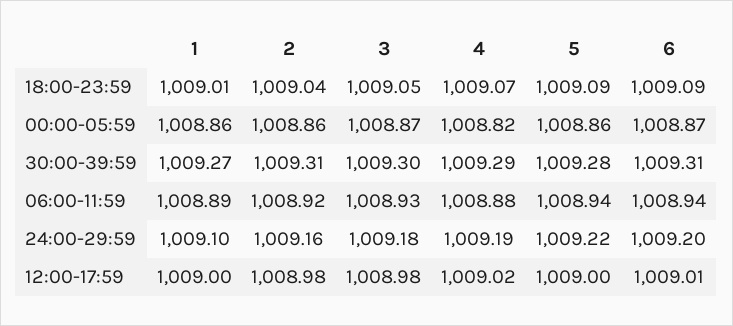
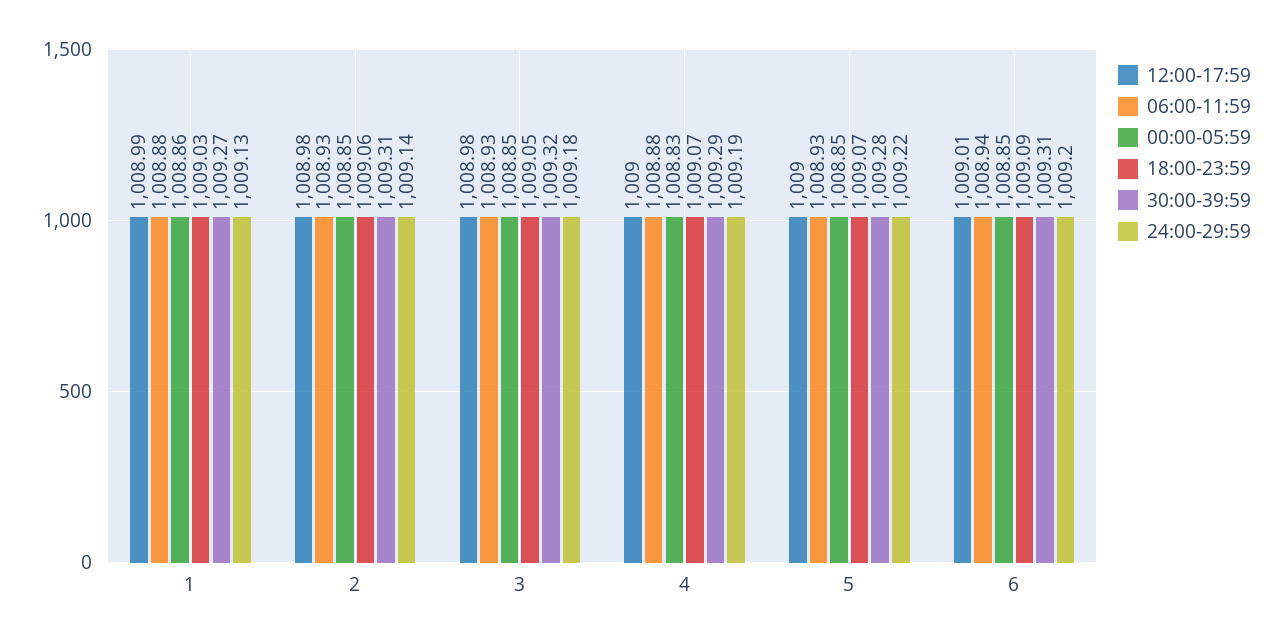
18:00-23:59, 1: 1009.01 -> 1009.03
18:00-23:59, 2: 1009.04 -> 1009.06
18:00-23:59, 5: 1009.09 -> 1009.07
00:00-05:59, 2: 1008.86 -> 1008.85
00:00-05:59, 3: 1008.87 -> 1008.85
00:00-05:59, 4: 1008.82 -> 1008.83
00:00-05:59, 5: 1008.86 -> 1008.85
00:00-05:59, 6: 1008.87 -> 1008.85
30:00-39:59, 3: 1009.3 -> 1009.32
06:00-11:59, 1: 1008.89 -> 1008.88
06:00-11:59, 2: 1008.92 -> 1008.93
06:00-11:59, 5: 1008.94 -> 1008.93
24:00-29:59, 1: 1009.1 -> 1009.13
24:00-29:59, 2: 1009.16 -> 1009.14
12:00-17:59, 1: 1009 -> 1008.99
12:00-17:59, 4: 1009.02 -> 1009

